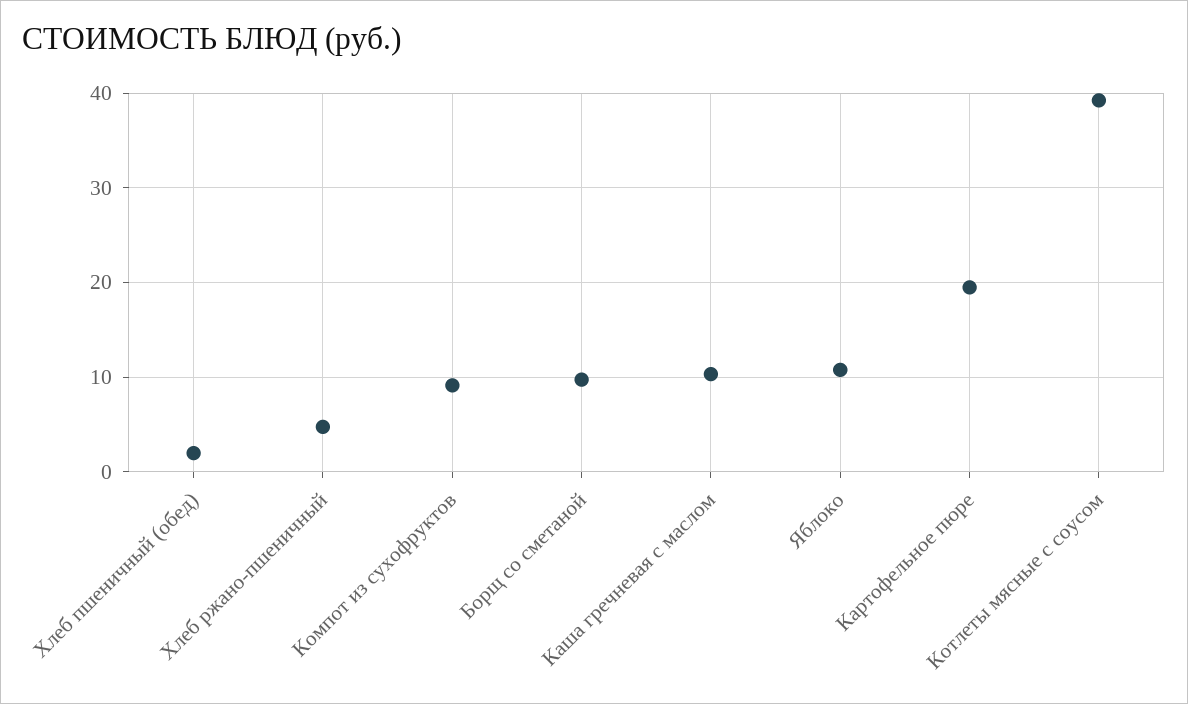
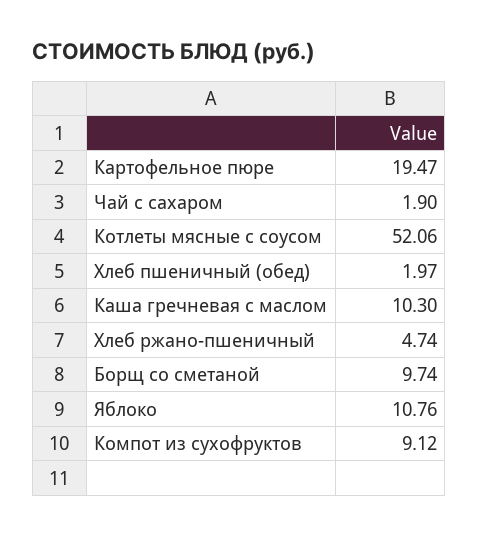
Котлеты мясные с соусом: 39 -> 52.06
Чай с сахаром: none -> 1.9

